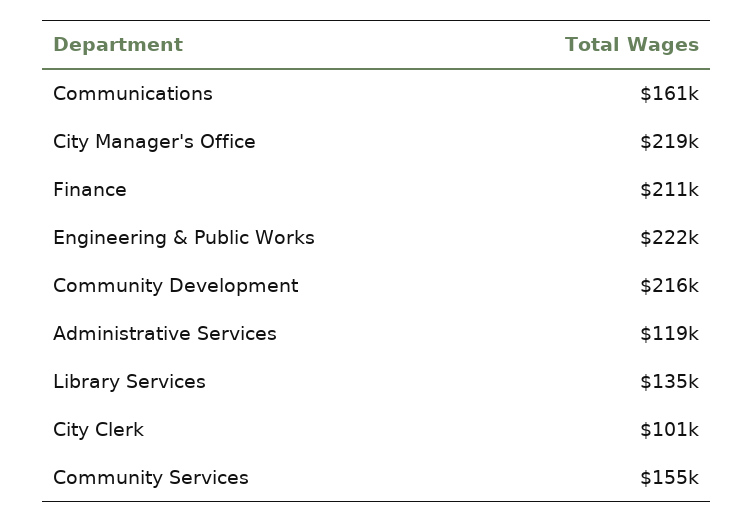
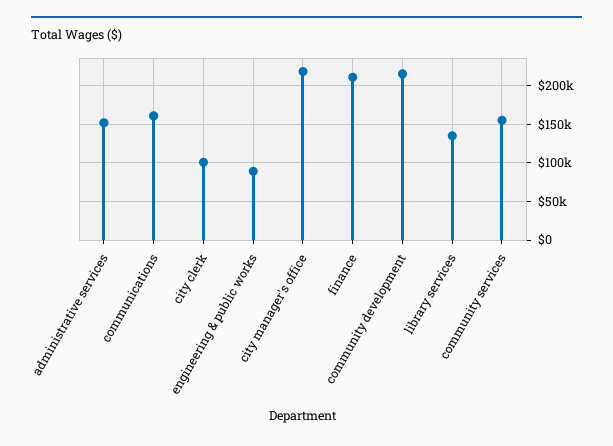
Engineering & Public Works: 222000 -> 90000
Administrative Services: 119000 -> 150000

